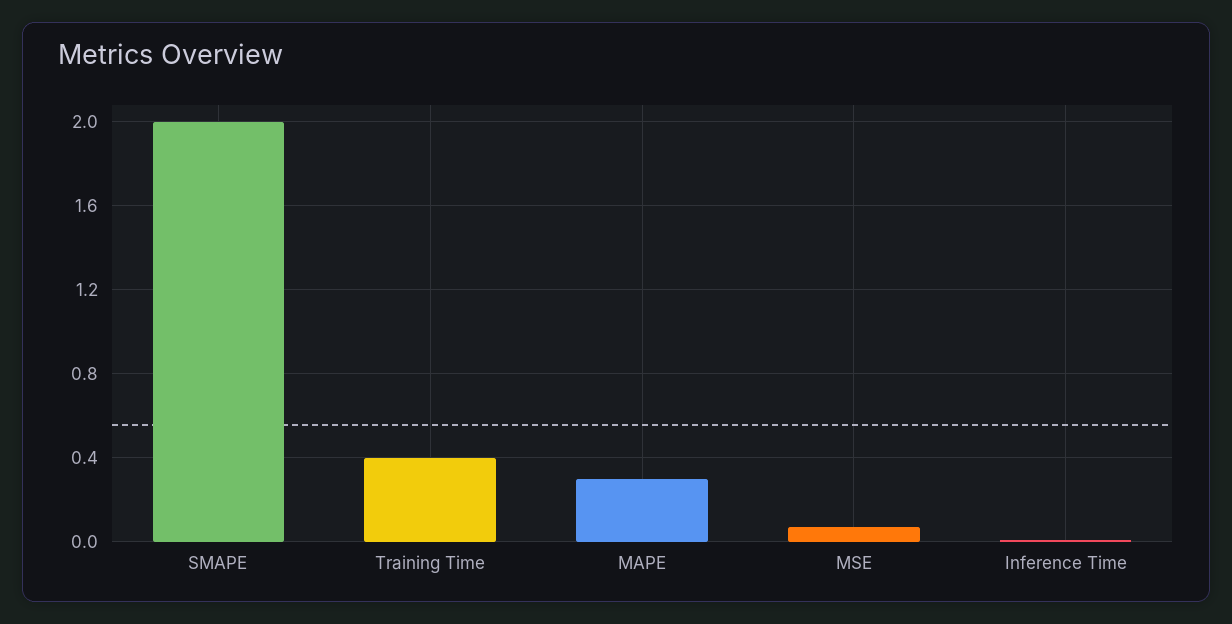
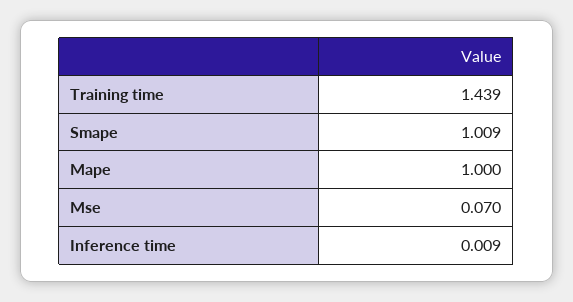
SMAPE: 2 -> 1.009
Training Time: 0.4 -> 1.439
MAPE: 0.3 -> 1

